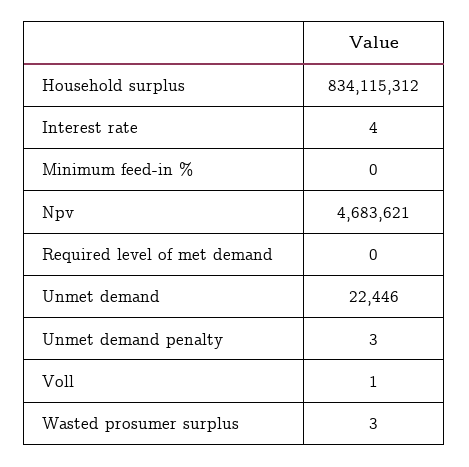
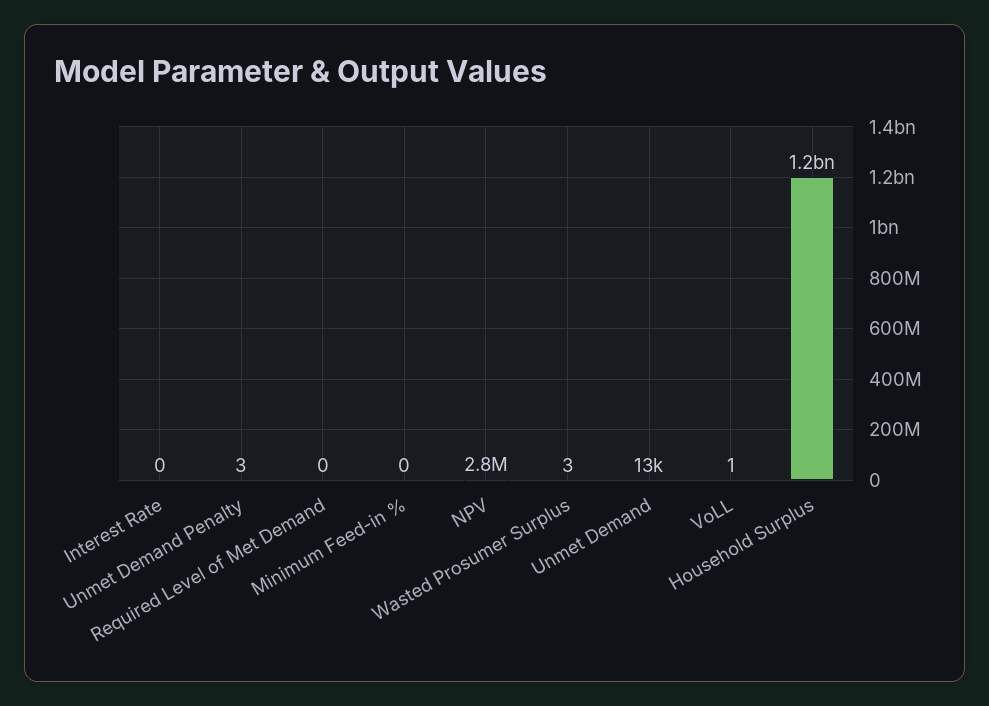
Household surplus: 834115312 -> 1200000000
Interest rate: 4 -> 0
Npv: 4683621 -> 2800000
Unmet demand: 22446 -> 13000

